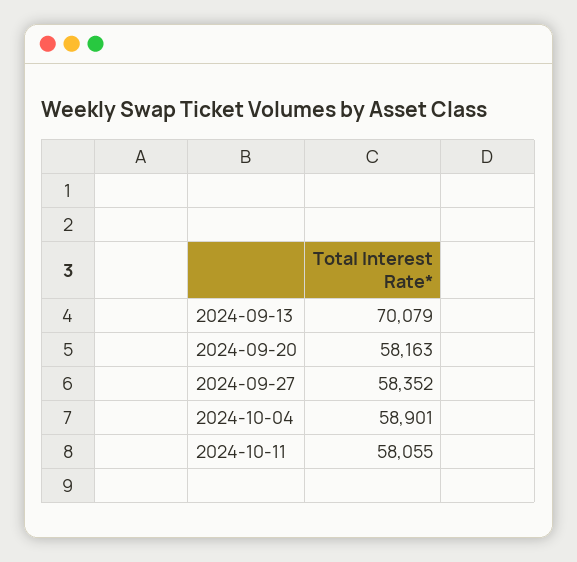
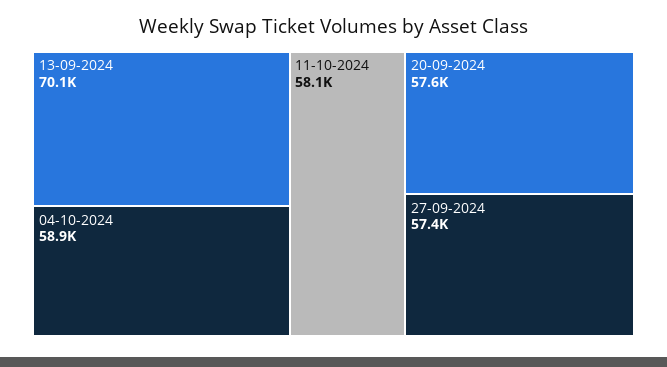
2024-09-20: 58163 -> 57600
2024-09-27: 58352 -> 57400

